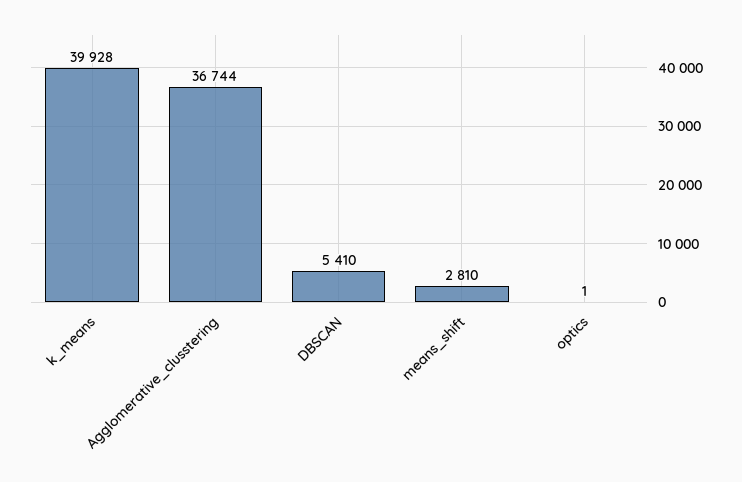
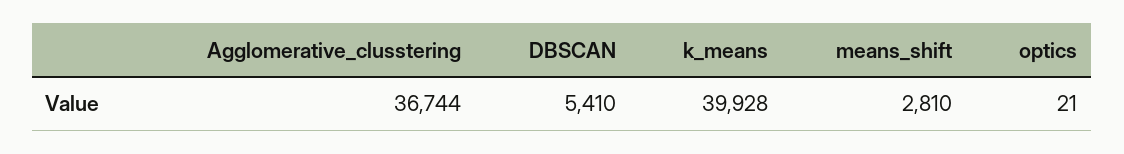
optics: 1 -> 21

